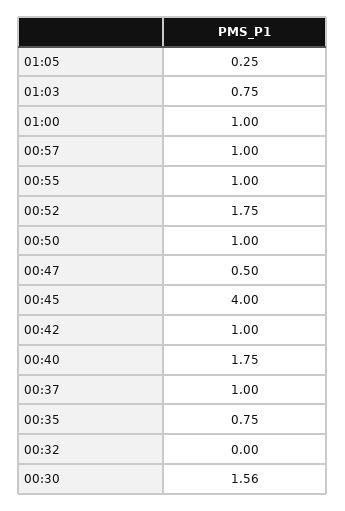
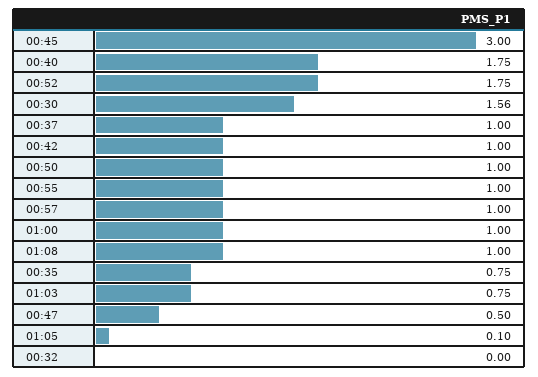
01:05: 0.25 -> 0.1
00:45: 4 -> 3
01:08: none -> 1

